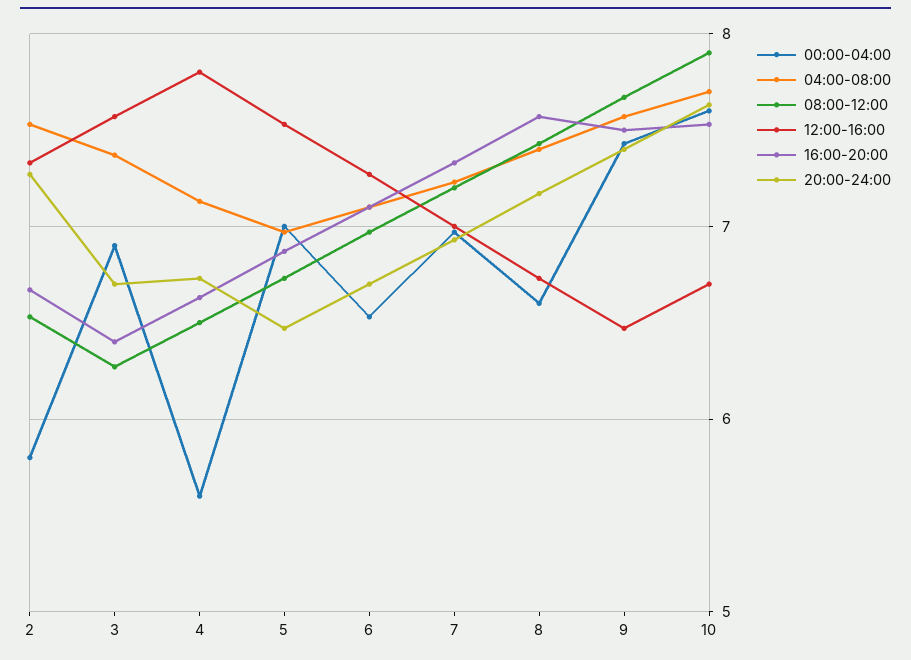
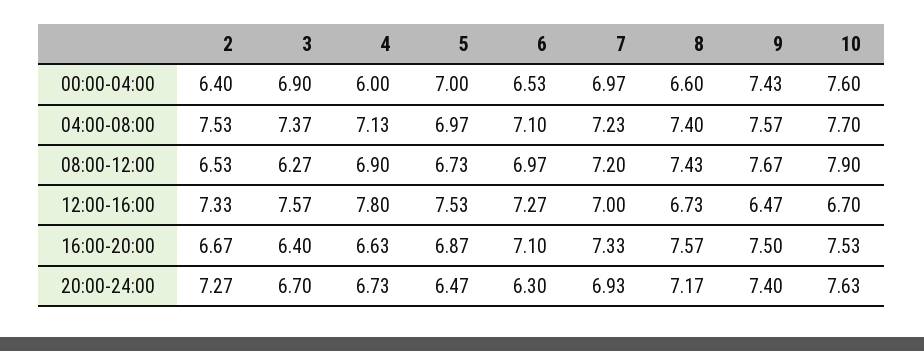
00:00-04:00, 2: 5.8 -> 6.4
00:00-04:00, 4: 5.6 -> 6
08:00-12:00, 4: 6.5 -> 6.9
20:00-24:00, 6: 6.7 -> 6.3

